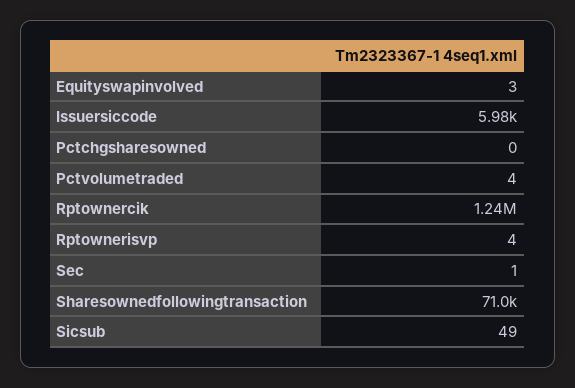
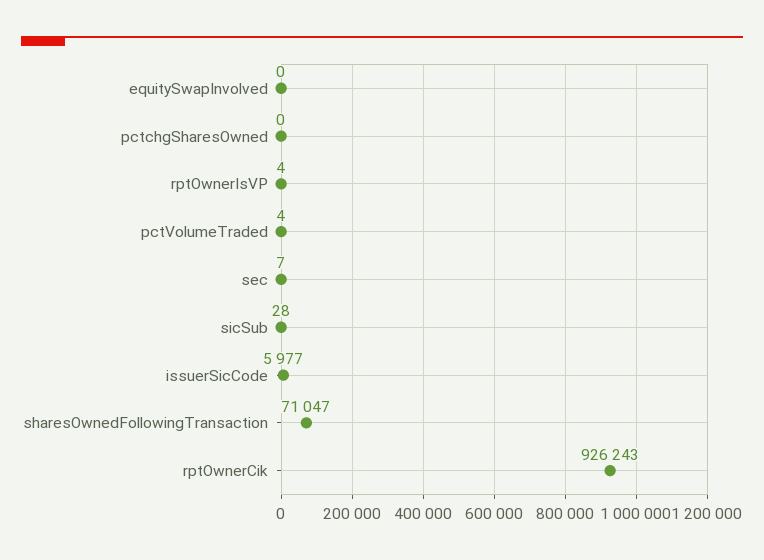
Equityswapinvolved: 3 -> 0
Rptownercik: 1240000 -> 926243
Sec: 1 -> 7
Sicsub: 49 -> 28

